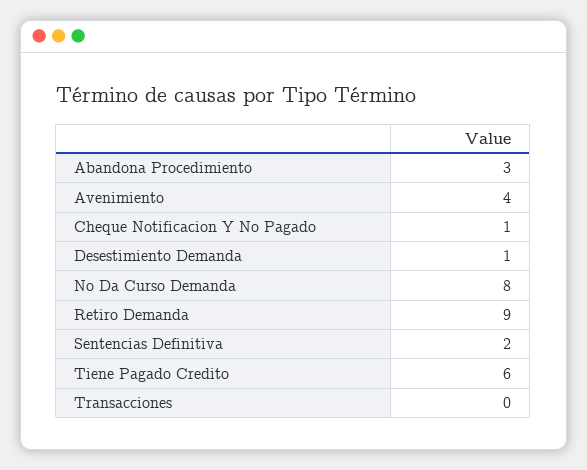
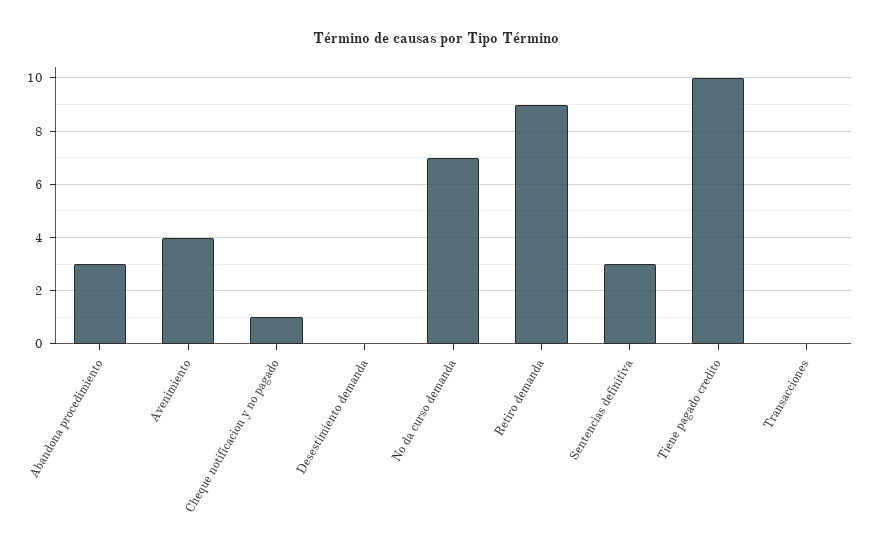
Desestimiento Demanda: 1 -> 0
No Da Curso Demanda: 8 -> 7
Sentencias Definitiva: 2 -> 3
Tiene Pagado Credito: 6 -> 10

